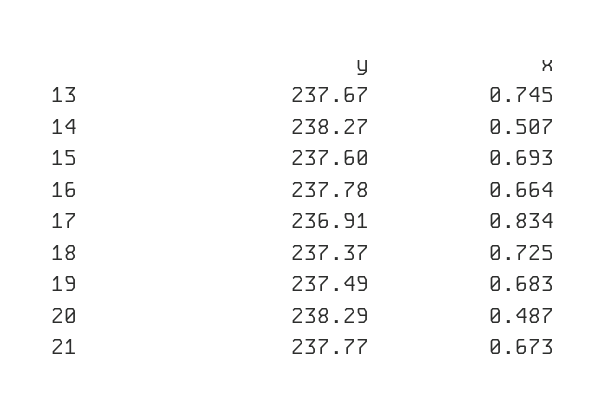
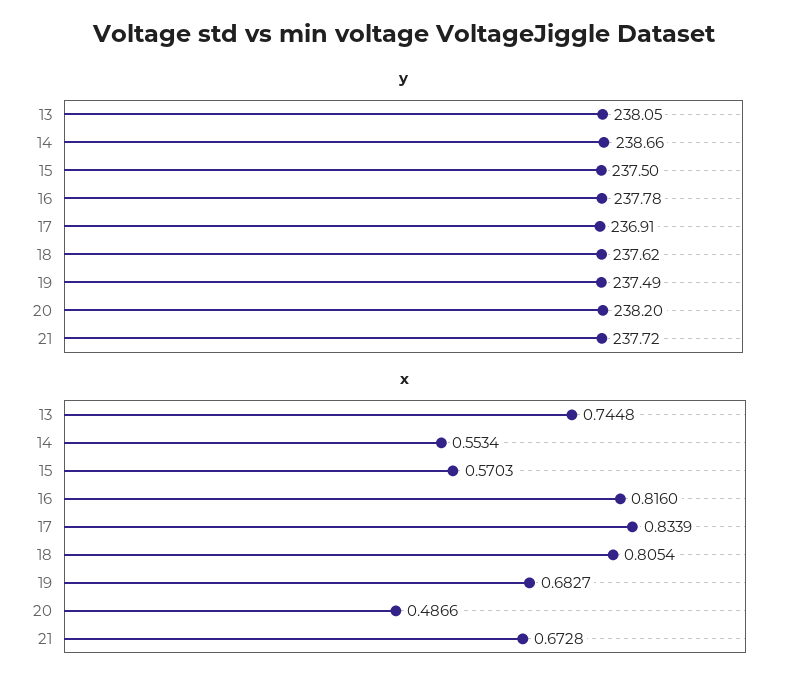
y, 13: 237.67 -> 238.05
y, 14: 238.27 -> 238.66
x, 14: 0.507 -> 0.5534
y, 15: 237.6 -> 237.5
x, 15: 0.693 -> 0.5703
x, 16: 0.664 -> 0.816
y, 18: 237.37 -> 237.62
x, 18: 0.725 -> 0.8054
y, 20: 238.29 -> 238.2
y, 21: 237.77 -> 237.72

